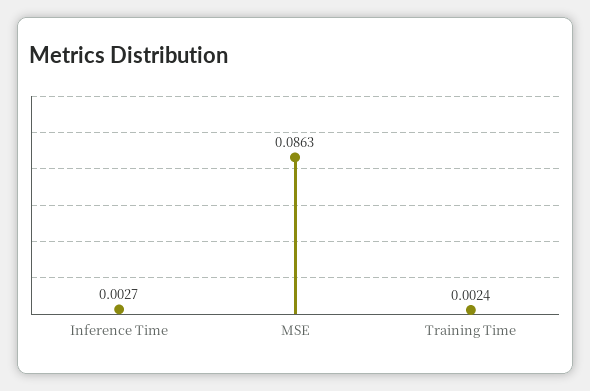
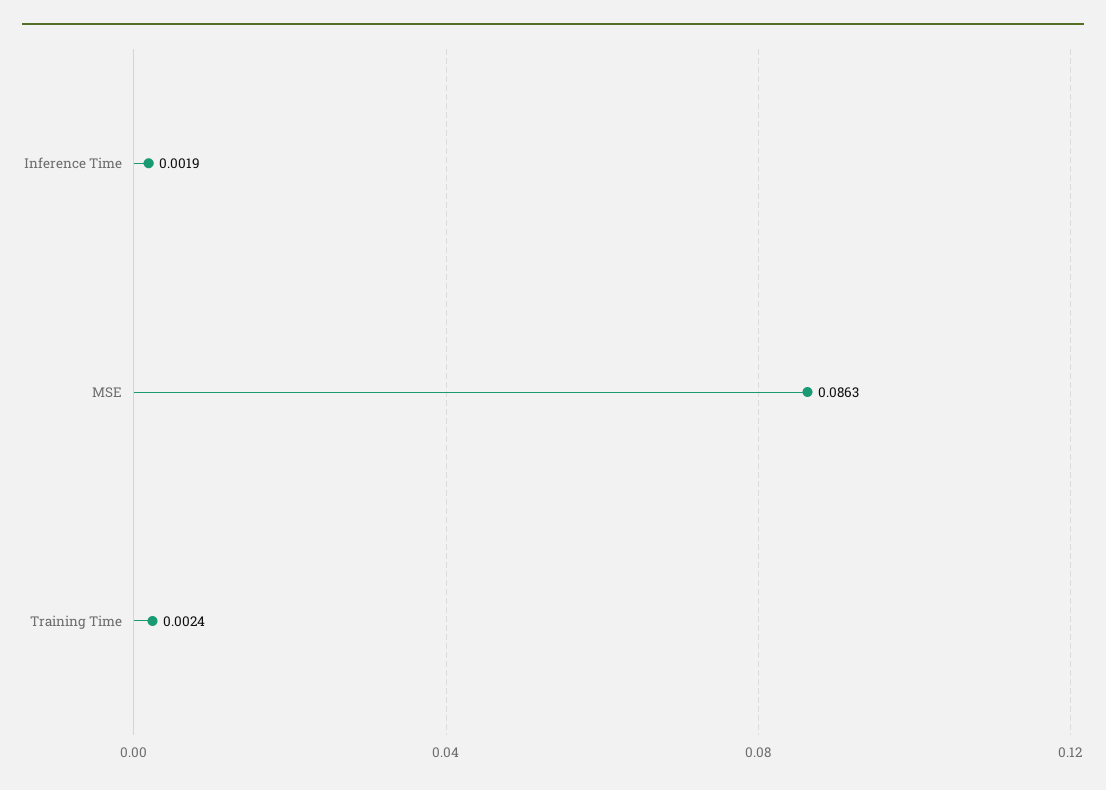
Inference Time: 0.0027 -> 0.0019

